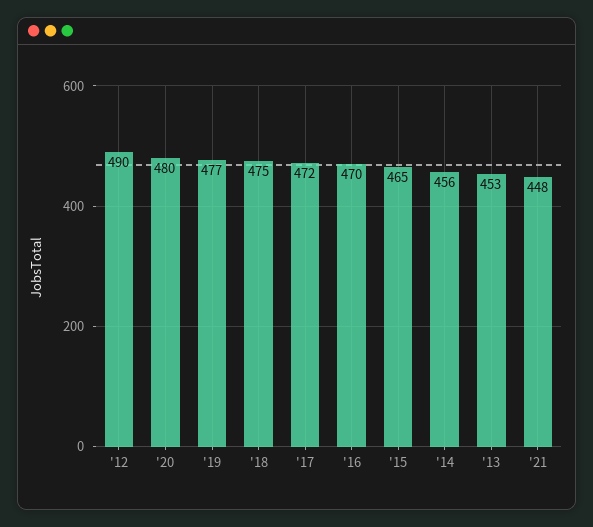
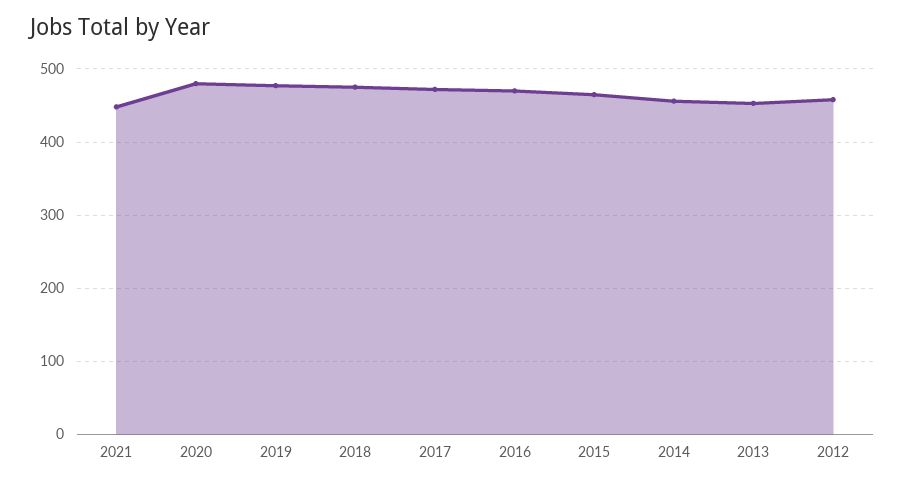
'12: 490 -> 460

